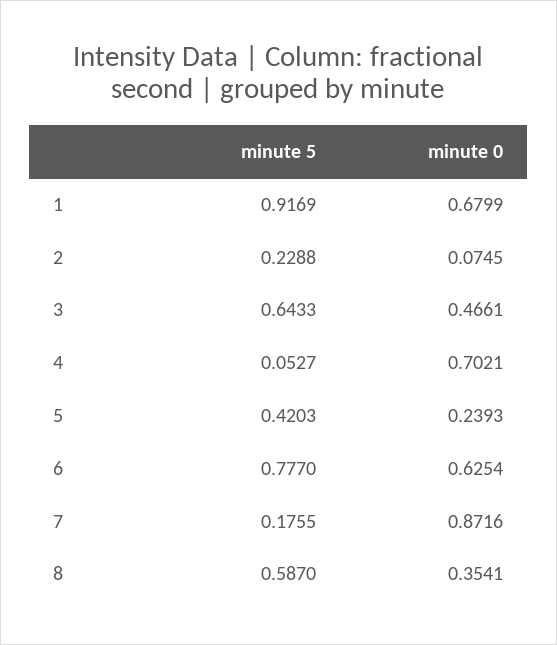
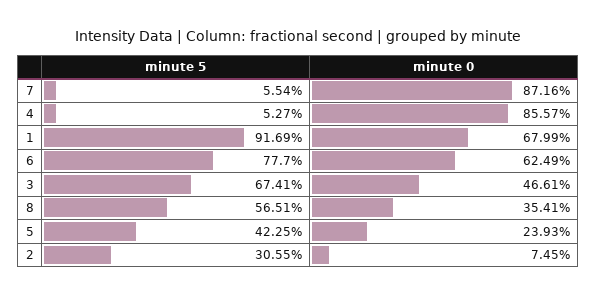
minute 5, 2: 0.2288 -> 0.3055
minute 5, 3: 0.6433 -> 0.6741
minute 0, 4: 0.7021 -> 0.8557
minute 5, 5: 0.4203 -> 0.4225
minute 0, 6: 0.6254 -> 0.6249
minute 5, 7: 0.1755 -> 0.0554
minute 5, 8: 0.587 -> 0.5651

